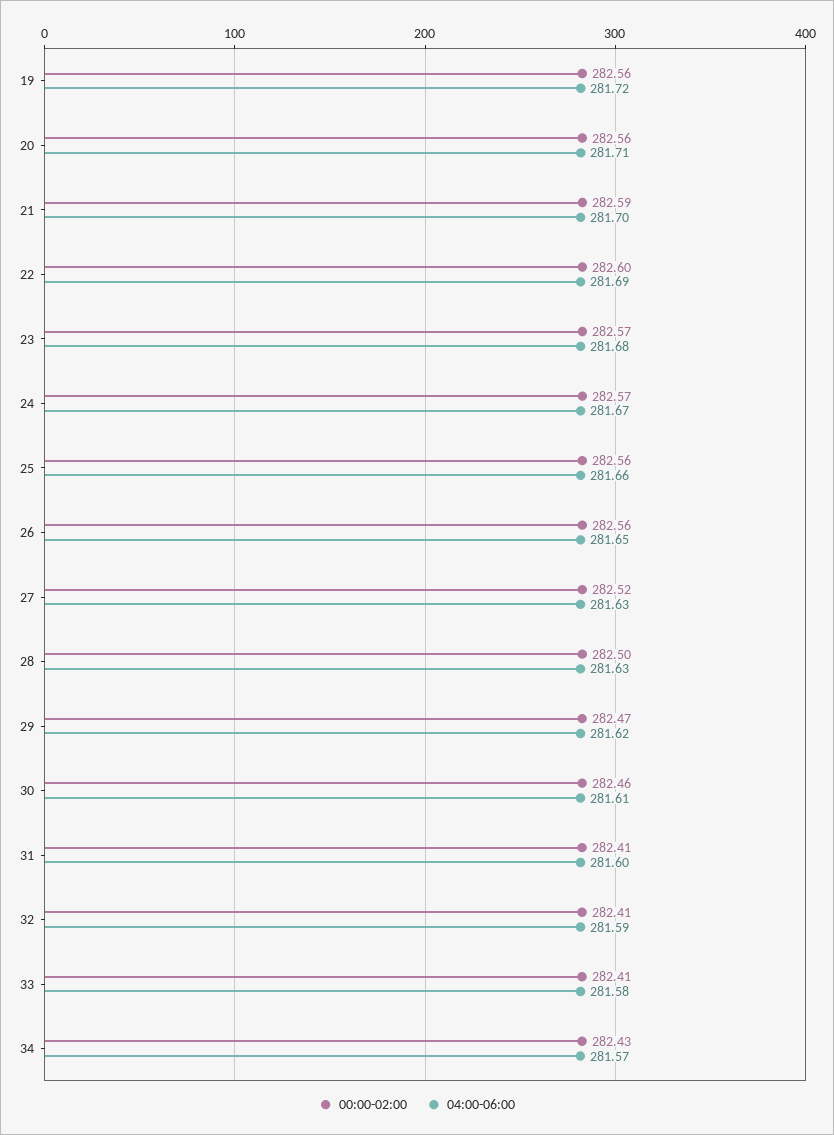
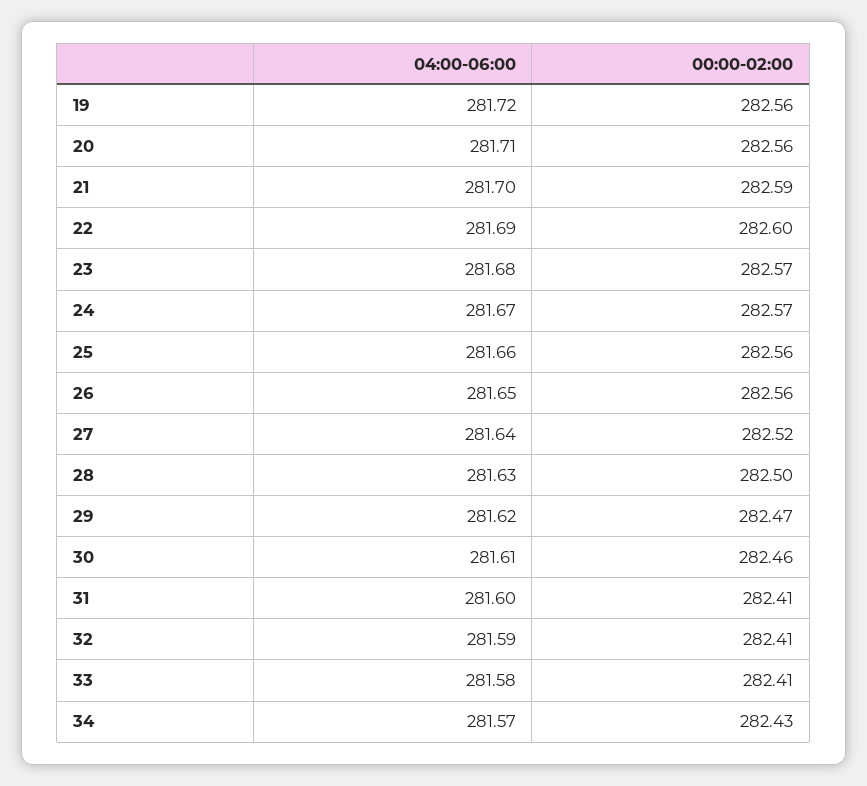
04:00-06:00, 27: 281.63 -> 281.64

